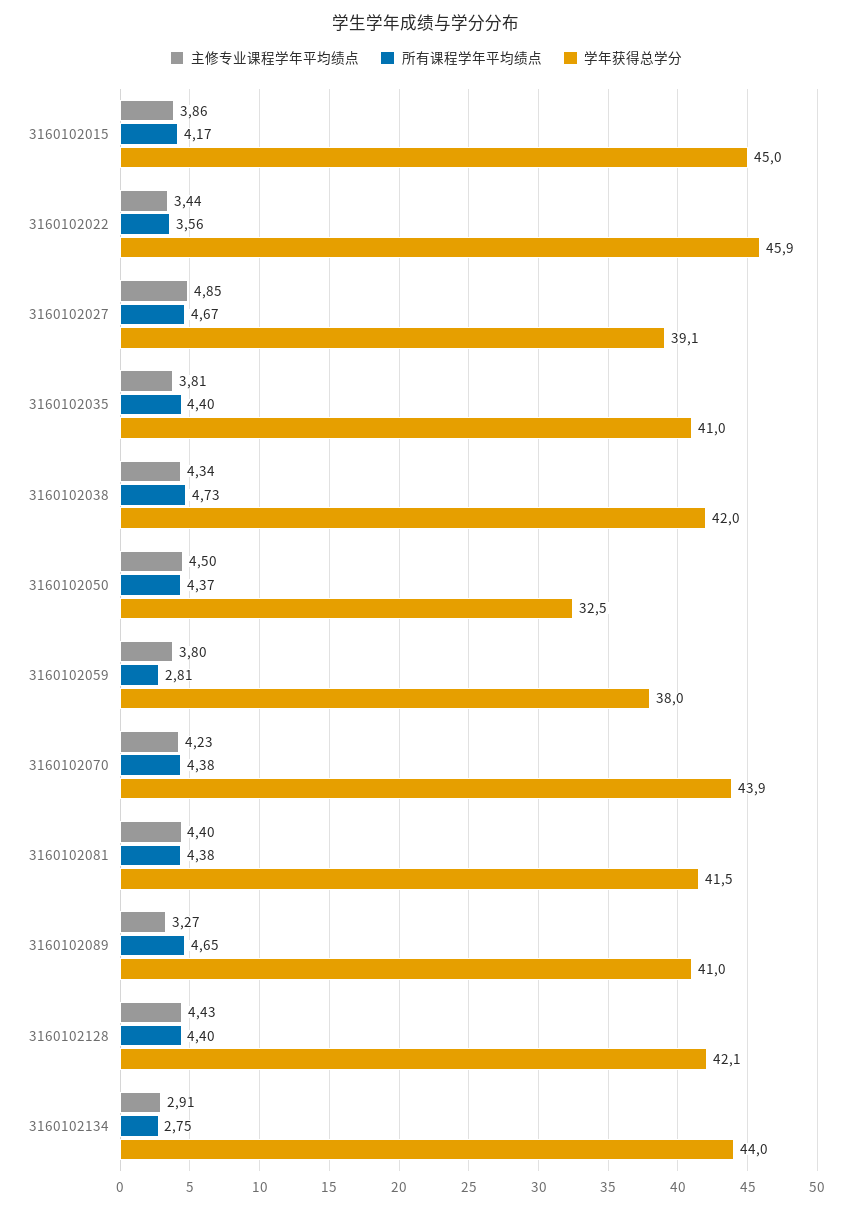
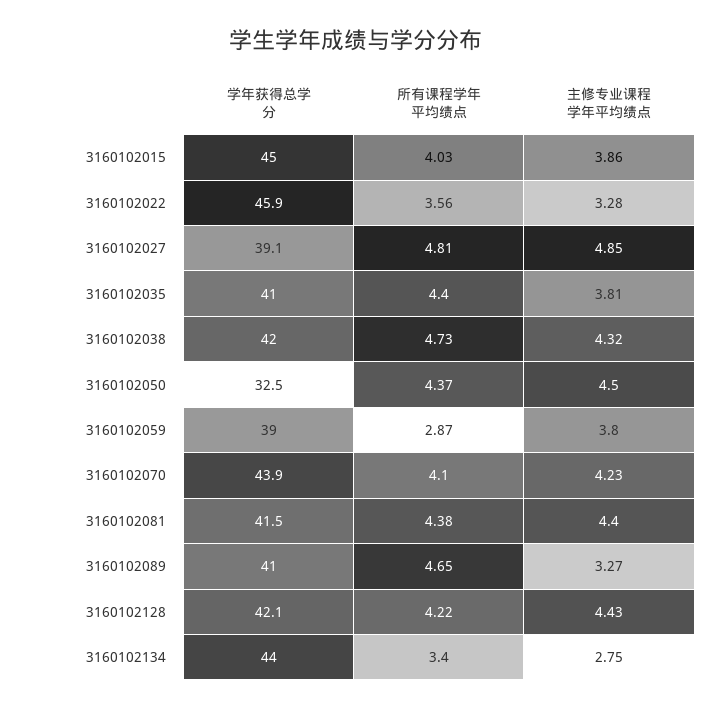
所有课程学年平均绩点, 3160102015: 4.17 -> 4.03
主修专业课程学年平均绩点, 3160102022: 3.44 -> 3.28
所有课程学年平均绩点, 3160102027: 4.67 -> 4.81
主修专业课程学年平均绩点, 3160102038: 4.34 -> 4.32
所有课程学年平均绩点, 3160102059: 2.81 -> 2.87
学年获得总学分, 3160102059: 38 -> 39
所有课程学年平均绩点, 3160102070: 4.38 -> 4.1
所有课程学年平均绩点, 3160102128: 4.4 -> 4.22
主修专业课程学年平均绩点, 3160102134: 2.91 -> 2.75
所有课程学年平均绩点, 3160102134: 2.75 -> 3.4

